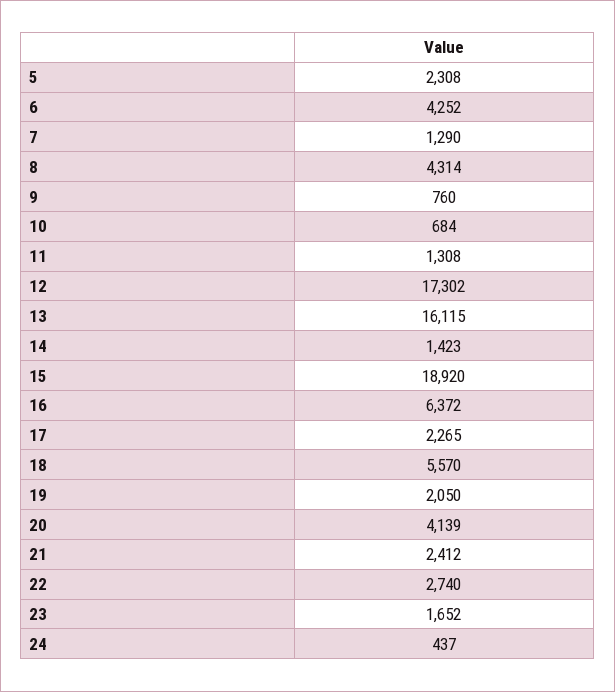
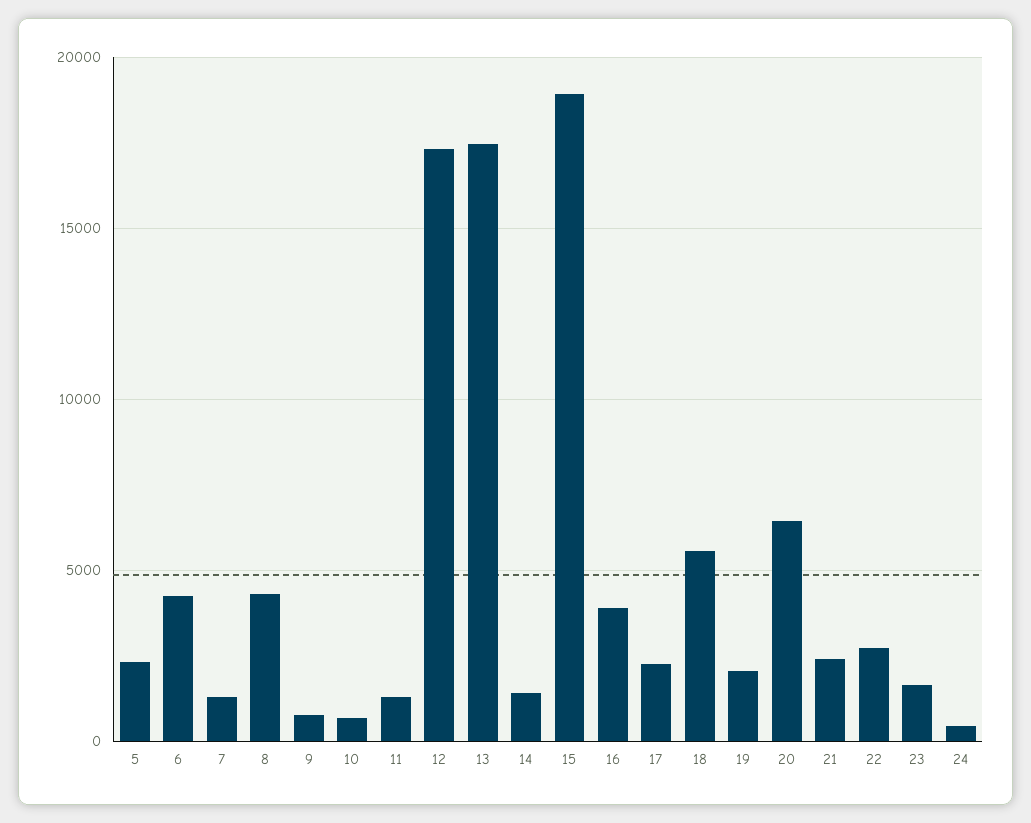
13: 16115 -> 17500
16: 6372 -> 4000
20: 4139 -> 6500

